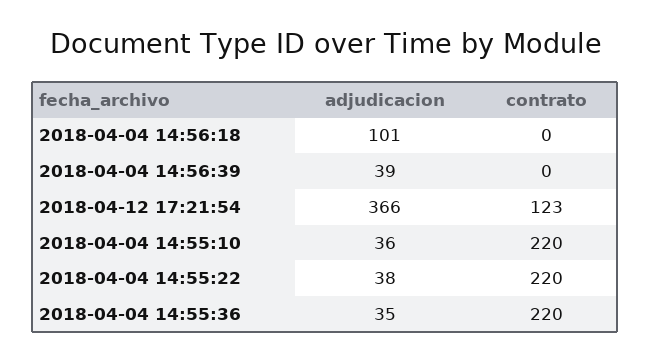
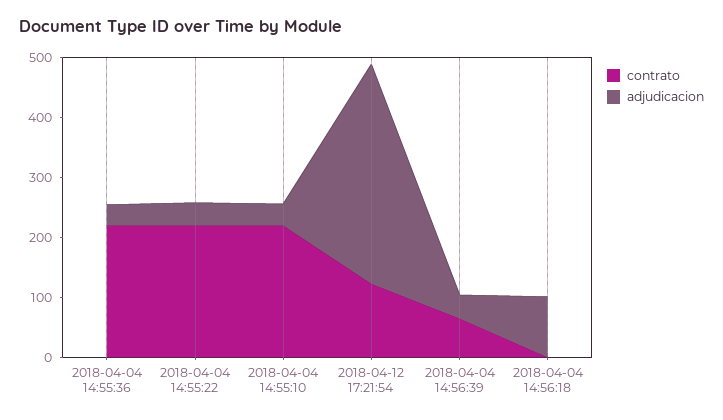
contrato, 2018-04-04 14:56:39: 0 -> 60

